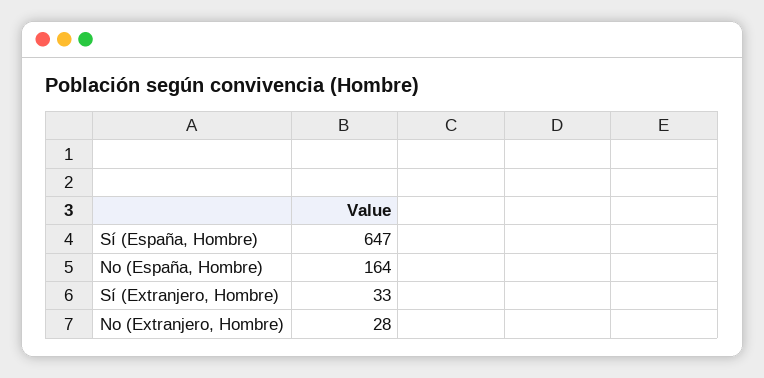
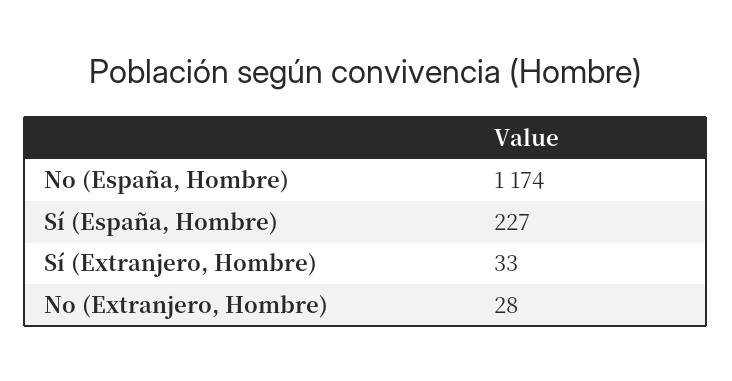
Sí (España, Hombre): 647 -> 227
No (España, Hombre): 164 -> 1174

